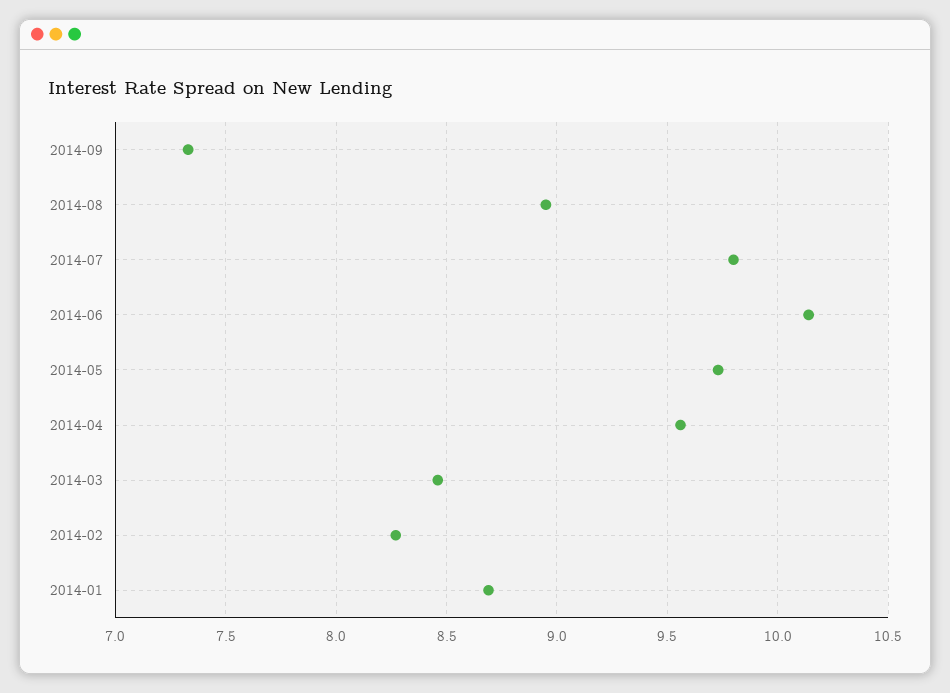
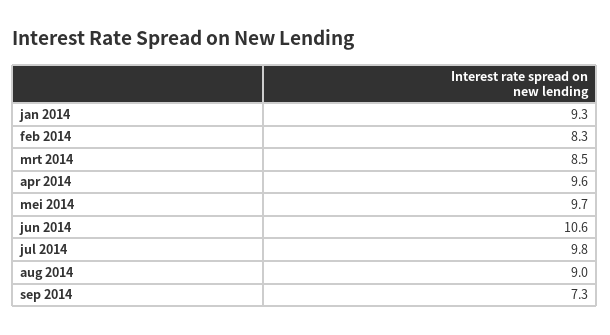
2014-06: 10.15 -> 10.6
2014-01: 8.7 -> 9.3

